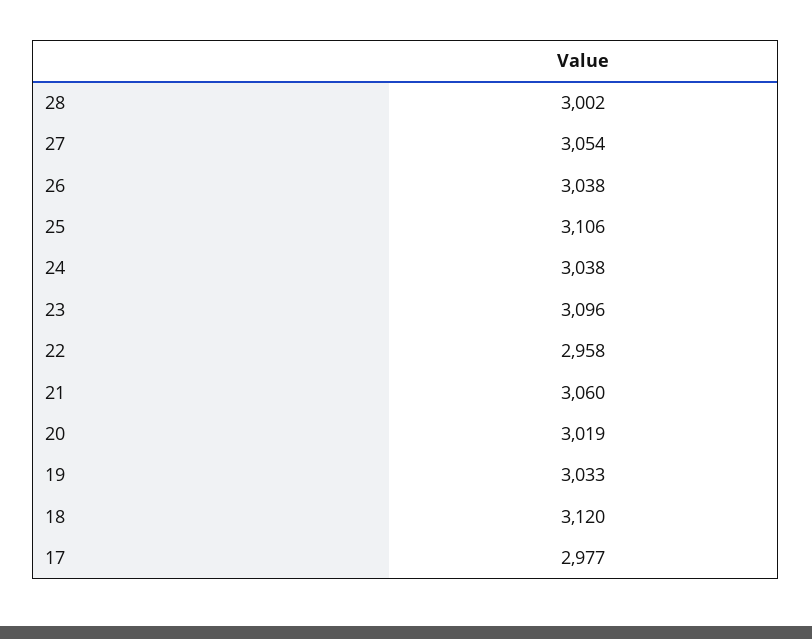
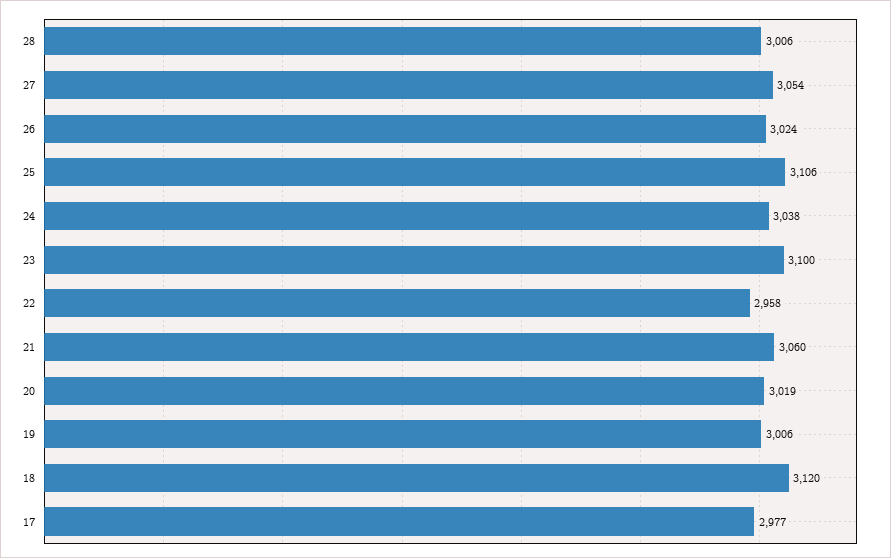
28: 3002 -> 3006
26: 3038 -> 3024
23: 3096 -> 3100
19: 3033 -> 3006

